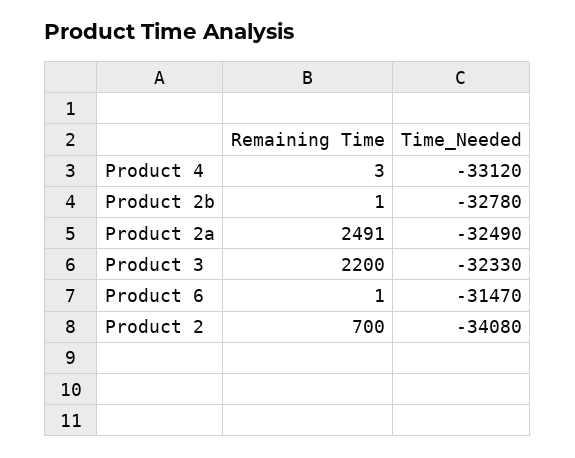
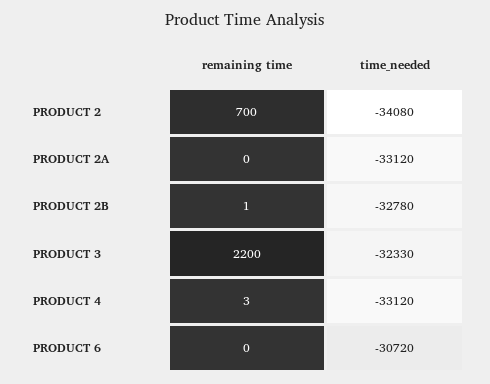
Remaining Time, Product 2a: 2491 -> 0
Time_Needed, Product 2a: -32490 -> -33120
Remaining Time, Product 6: 1 -> 0
Time_Needed, Product 6: -31470 -> -30720

